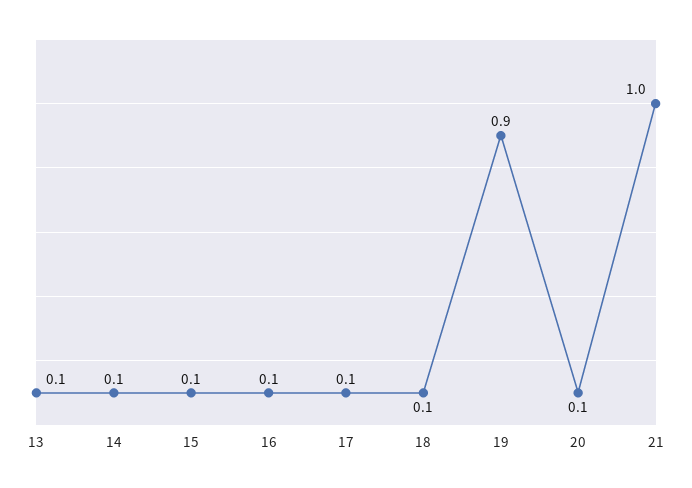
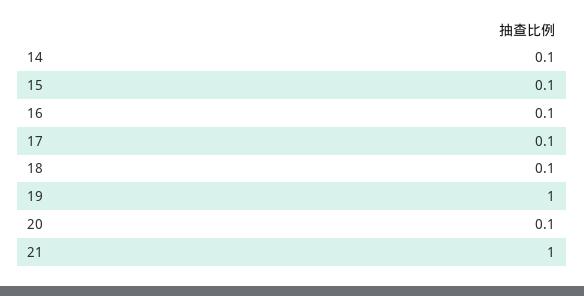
13: 0.1 -> none
19: 0.9 -> 1

